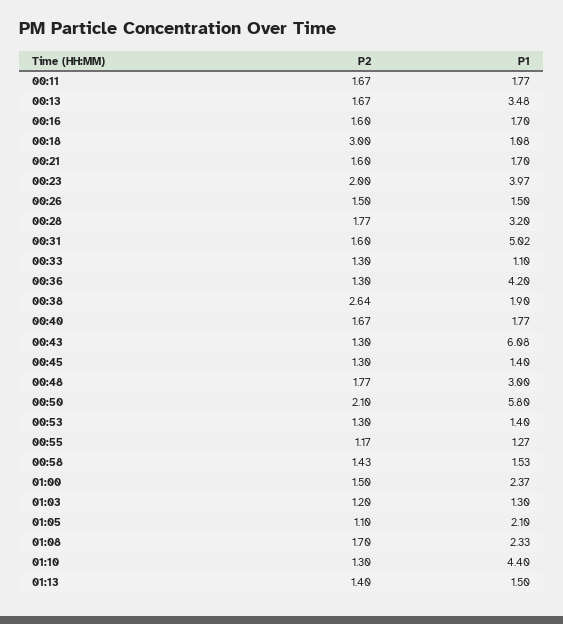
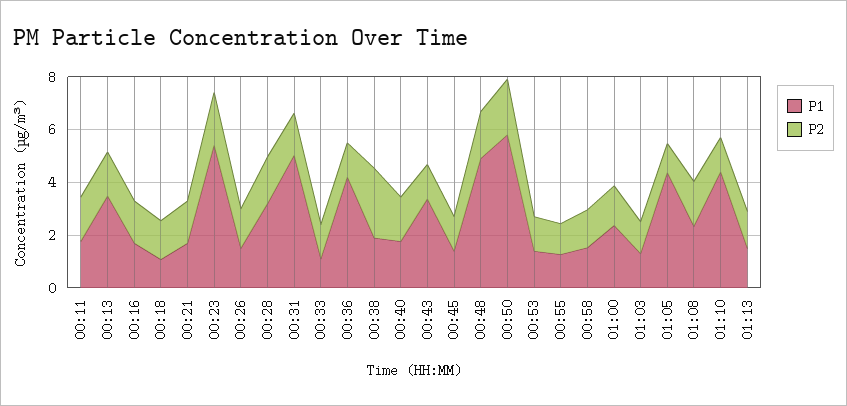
P2, 00:18: 3 -> 1.5
P1, 00:23: 3.97 -> 5.5
P1, 00:43: 6.08 -> 3.5
P1, 00:48: 3 -> 5
P1, 01:05: 2.1 -> 4.5

